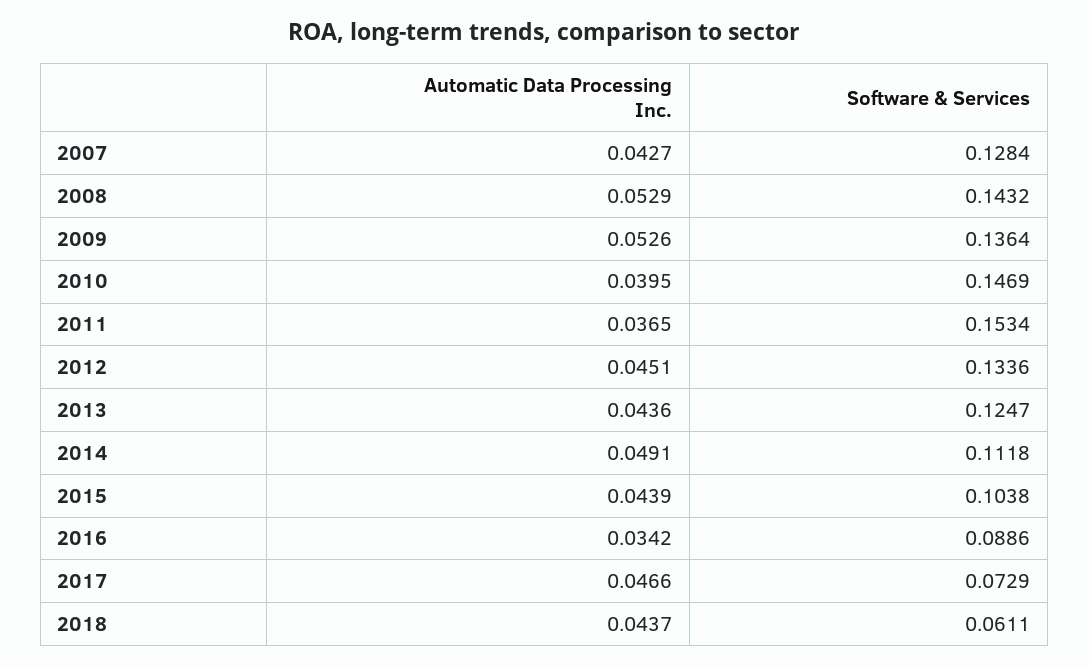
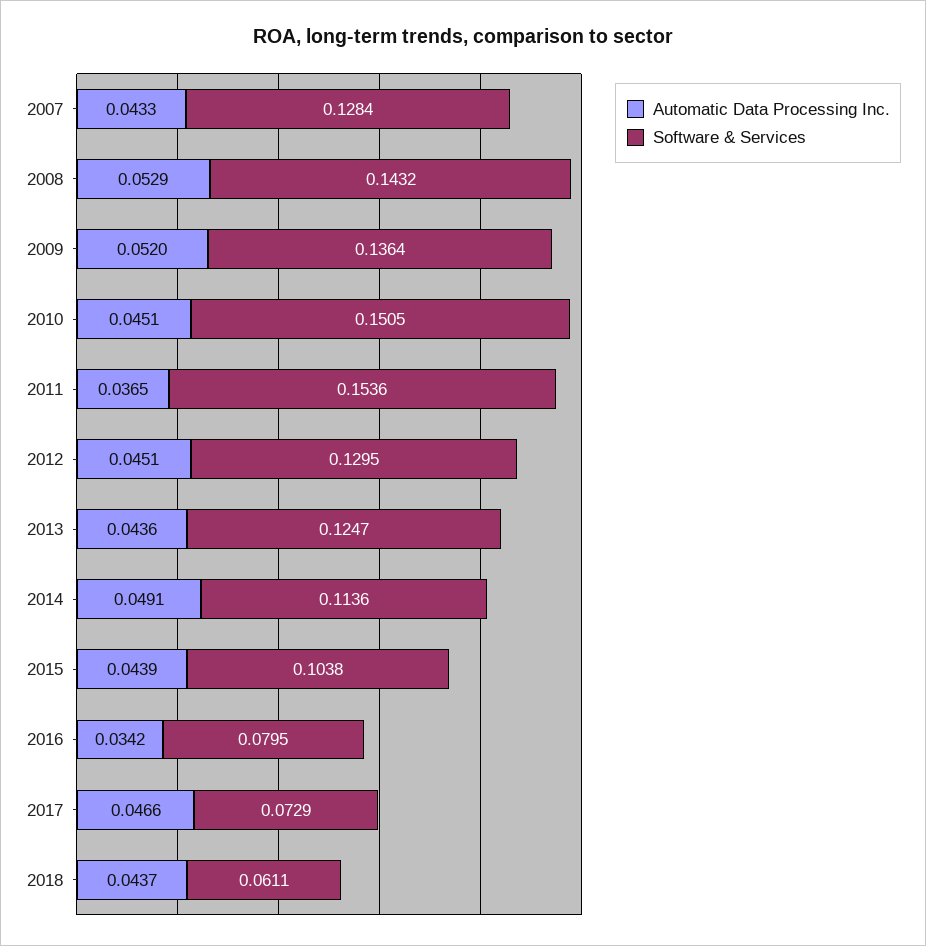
Automatic Data Processing Inc., 2007: 0.0427 -> 0.0433
Automatic Data Processing Inc., 2009: 0.0526 -> 0.052
Automatic Data Processing Inc., 2010: 0.0395 -> 0.0451
Software & Services, 2010: 0.1469 -> 0.1505
Software & Services, 2011: 0.1534 -> 0.1536
Software & Services, 2012: 0.1336 -> 0.1295
Software & Services, 2014: 0.1118 -> 0.1136
Software & Services, 2016: 0.0886 -> 0.0795

